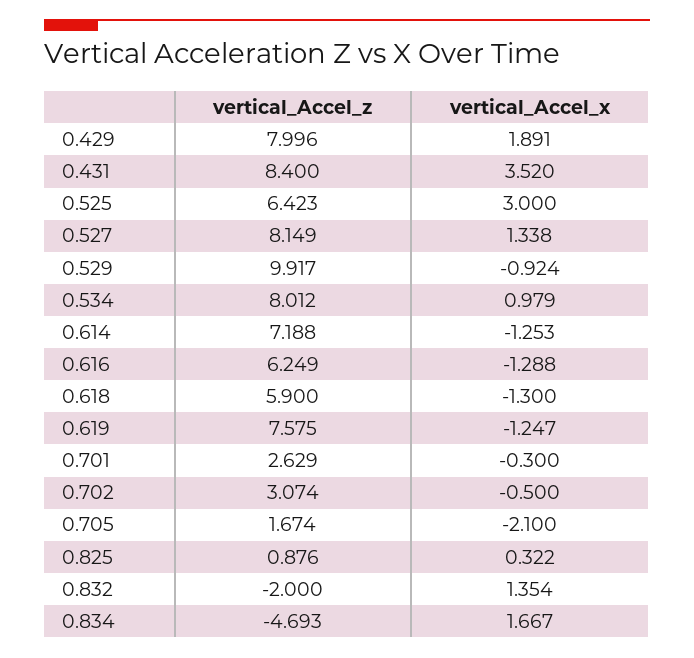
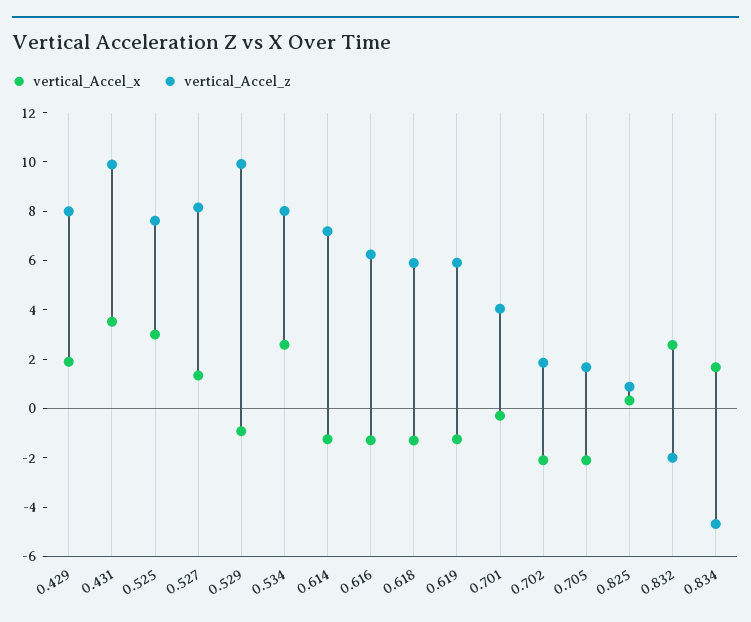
vertical_Accel_z, 0.431: 8.4 -> 10
vertical_Accel_z, 0.525: 6.423 -> 7.5
vertical_Accel_x, 0.534: 0.979 -> 2.5
vertical_Accel_z, 0.619: 7.575 -> 6
vertical_Accel_z, 0.701: 2.629 -> 4
vertical_Accel_z, 0.702: 3.074 -> 2
vertical_Accel_x, 0.702: -0.5 -> -2
vertical_Accel_x, 0.832: 1.354 -> 2.5

